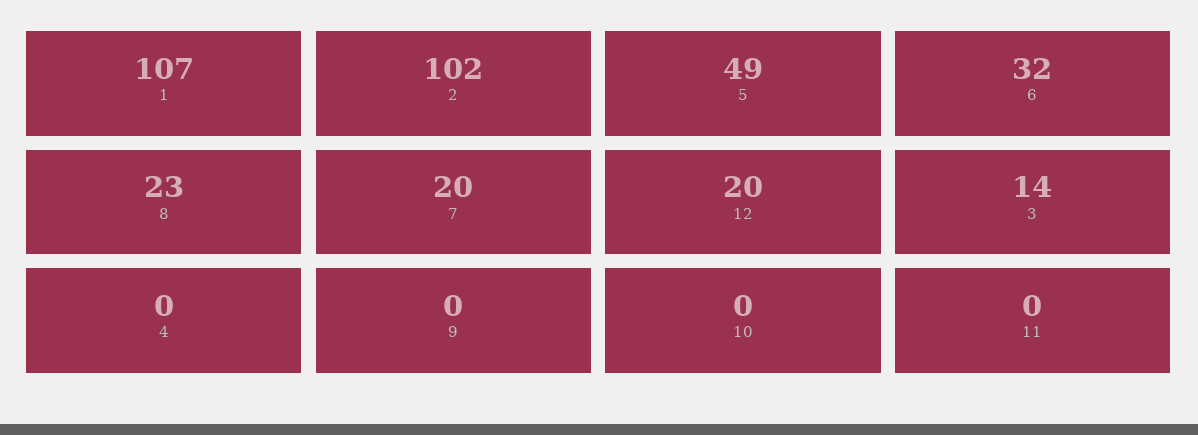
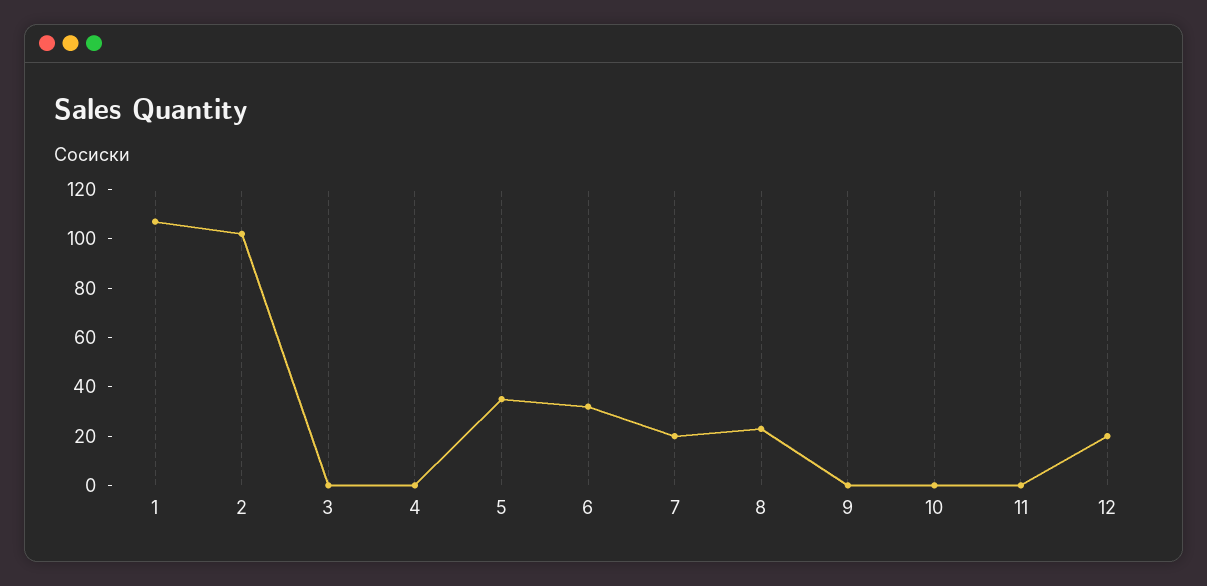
5: 49 -> 35
3: 14 -> 0

